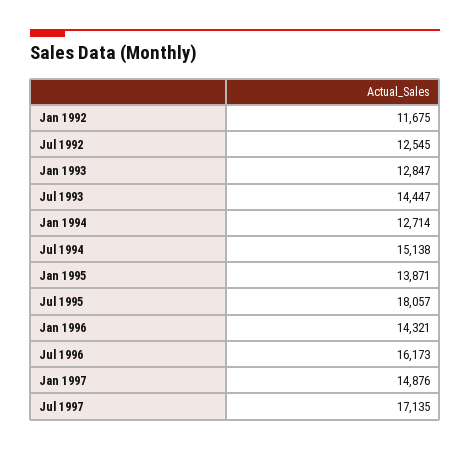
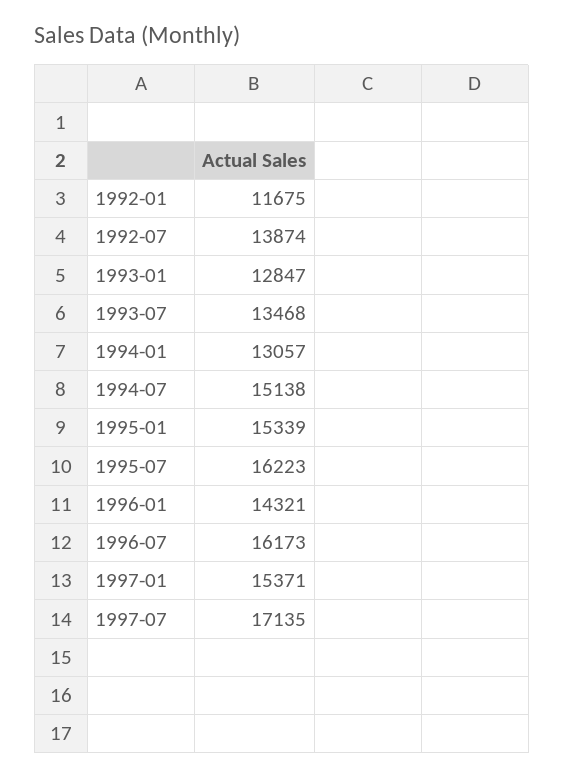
Jul 1992: 12545 -> 13874
Jul 1993: 14447 -> 13468
Jan 1994: 12714 -> 13057
Jan 1995: 13871 -> 15339
Jul 1995: 18057 -> 16223
Jan 1997: 14876 -> 15371

